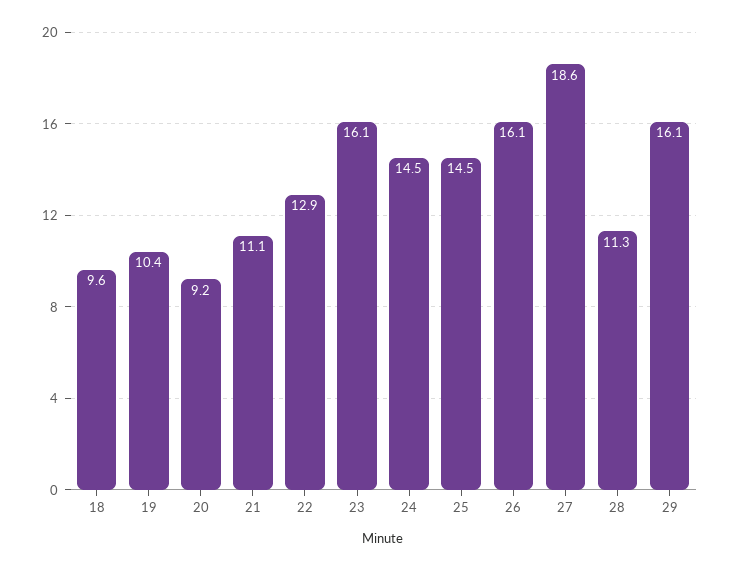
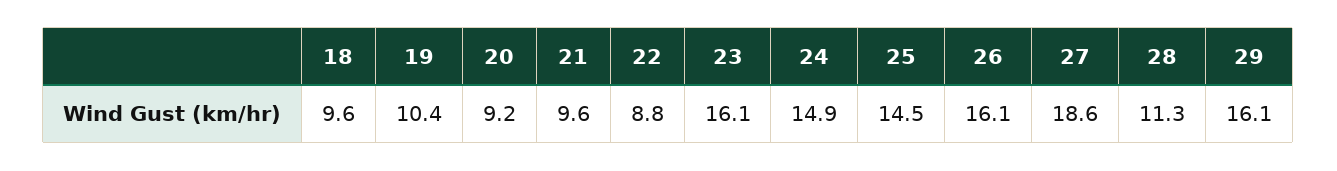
21: 11.1 -> 9.6
22: 12.9 -> 8.8
24: 14.5 -> 14.9

